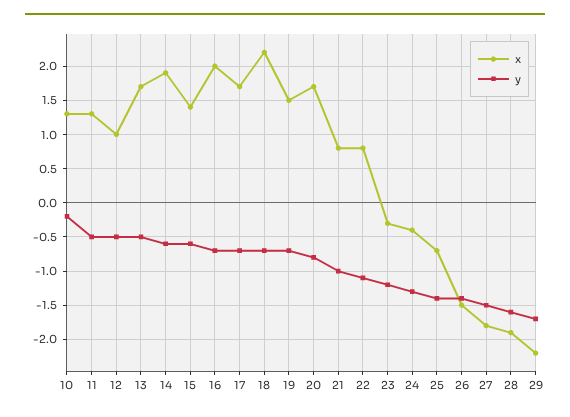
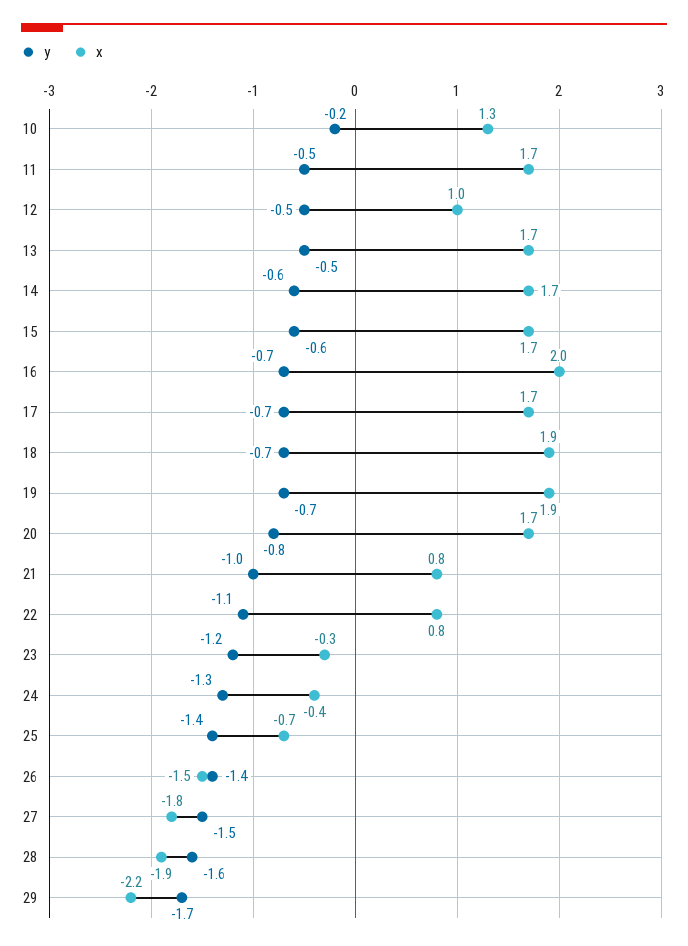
x, 11: 1.3 -> 1.7
x, 14: 1.9 -> 1.7
x, 15: 1.4 -> 1.7
x, 18: 2.2 -> 1.9
x, 19: 1.5 -> 1.9

